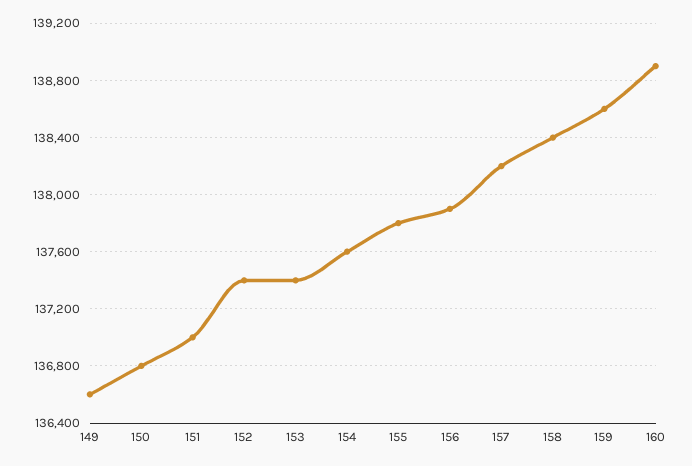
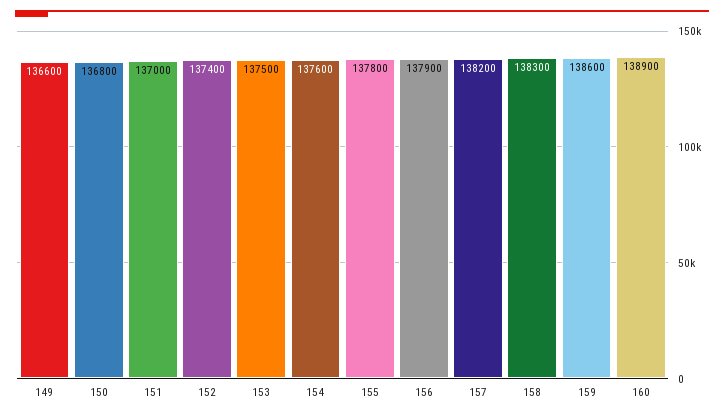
153: 137400 -> 137500
158: 138400 -> 138300

